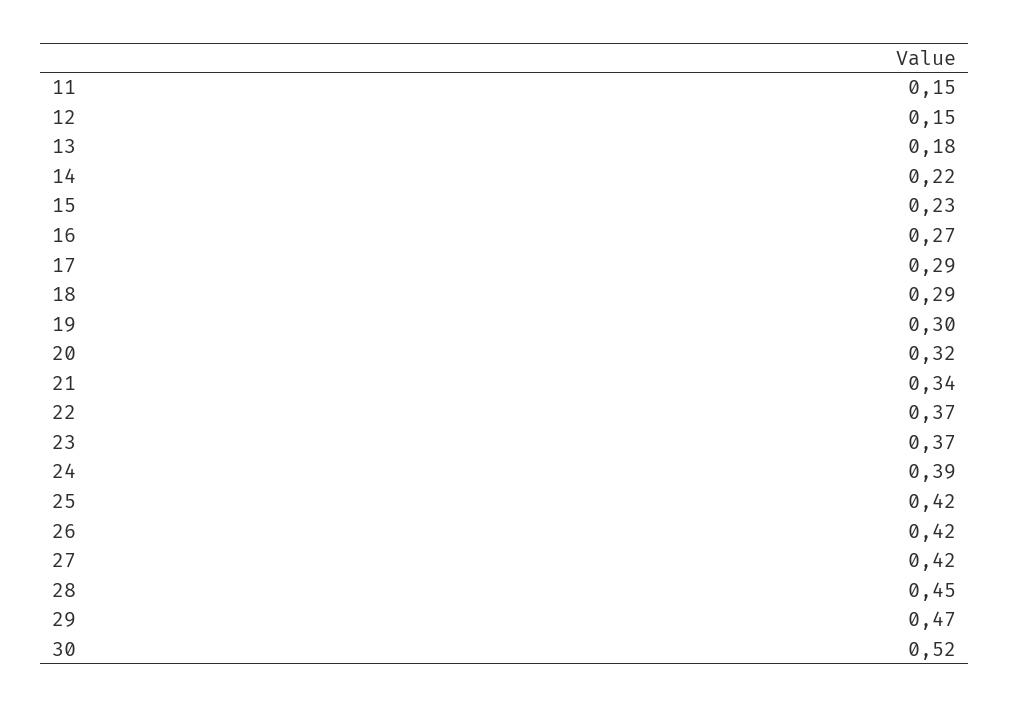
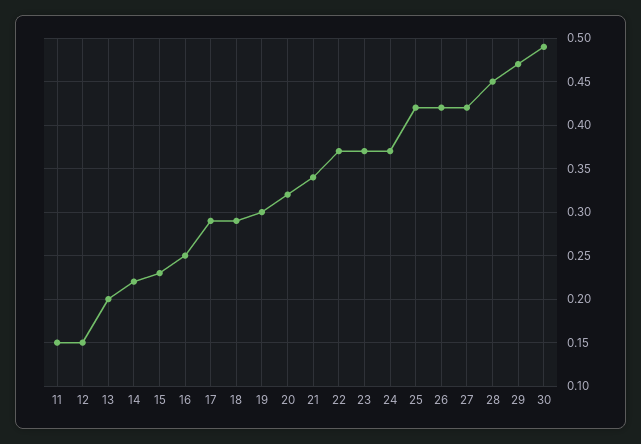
13: 0.18 -> 0.2
16: 0.27 -> 0.25
24: 0.39 -> 0.37
30: 0.52 -> 0.49

